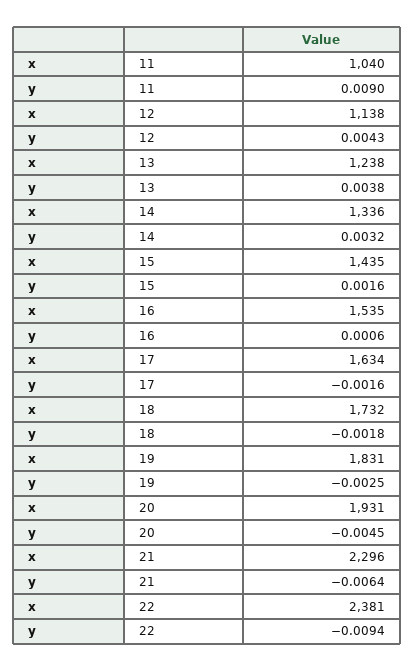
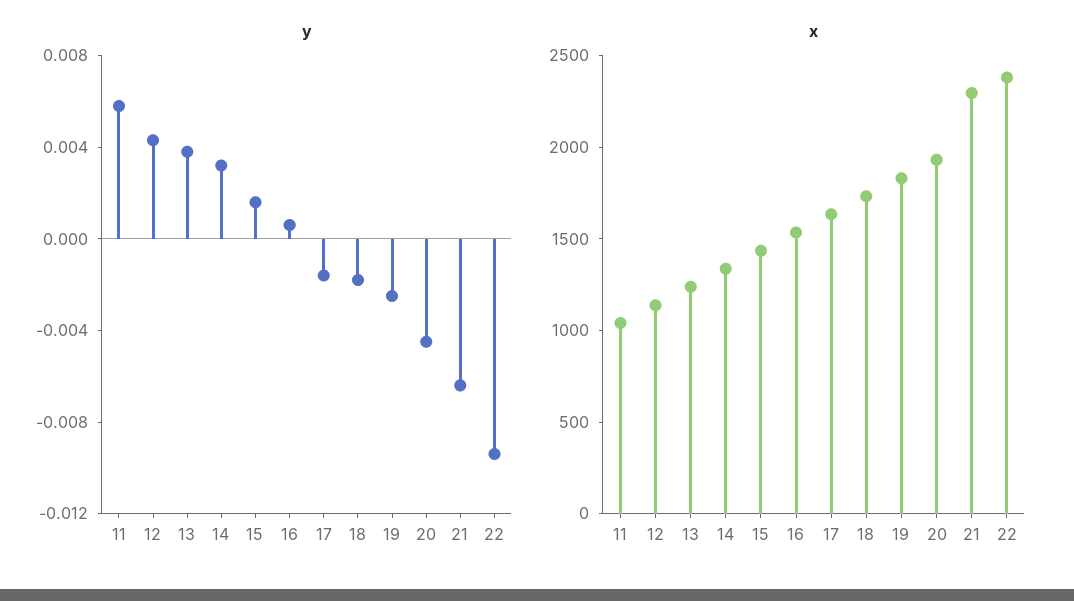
y, 11: 0.009 -> 0.006

